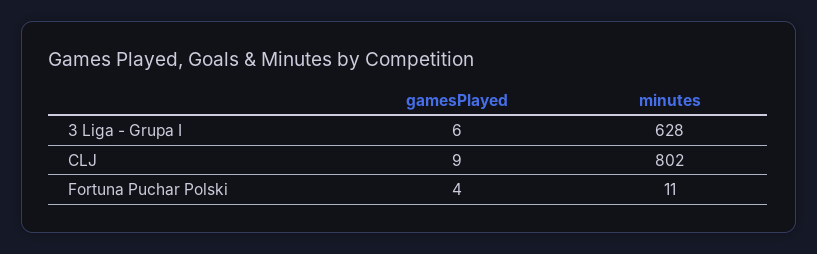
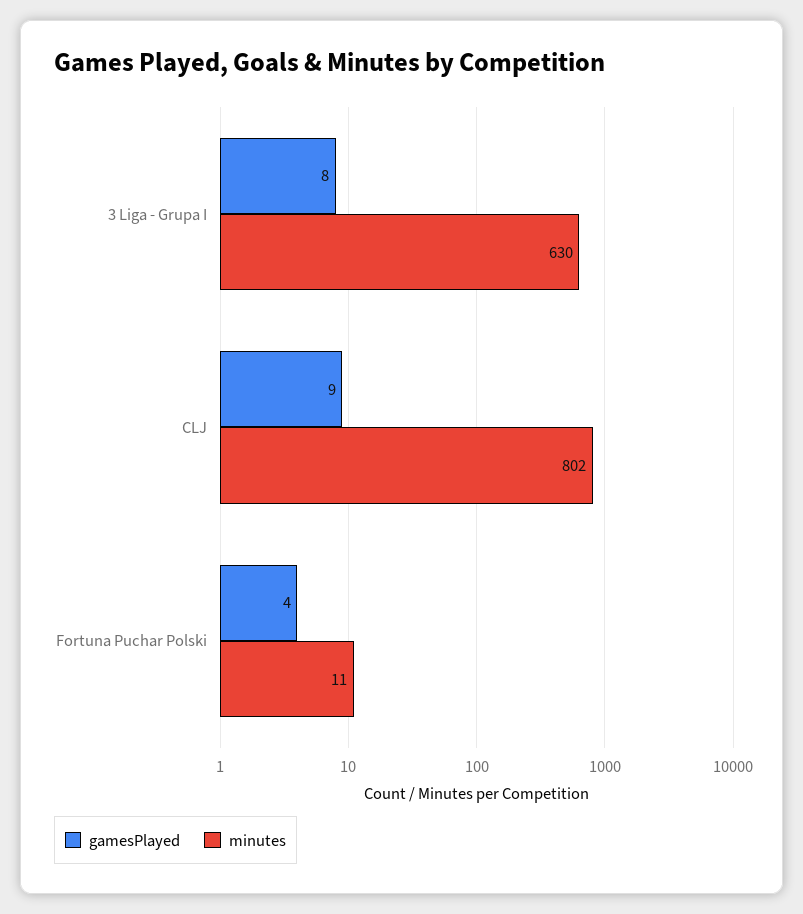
gamesPlayed, 3 Liga - Grupa I: 6 -> 8
minutes, 3 Liga - Grupa I: 628 -> 630

